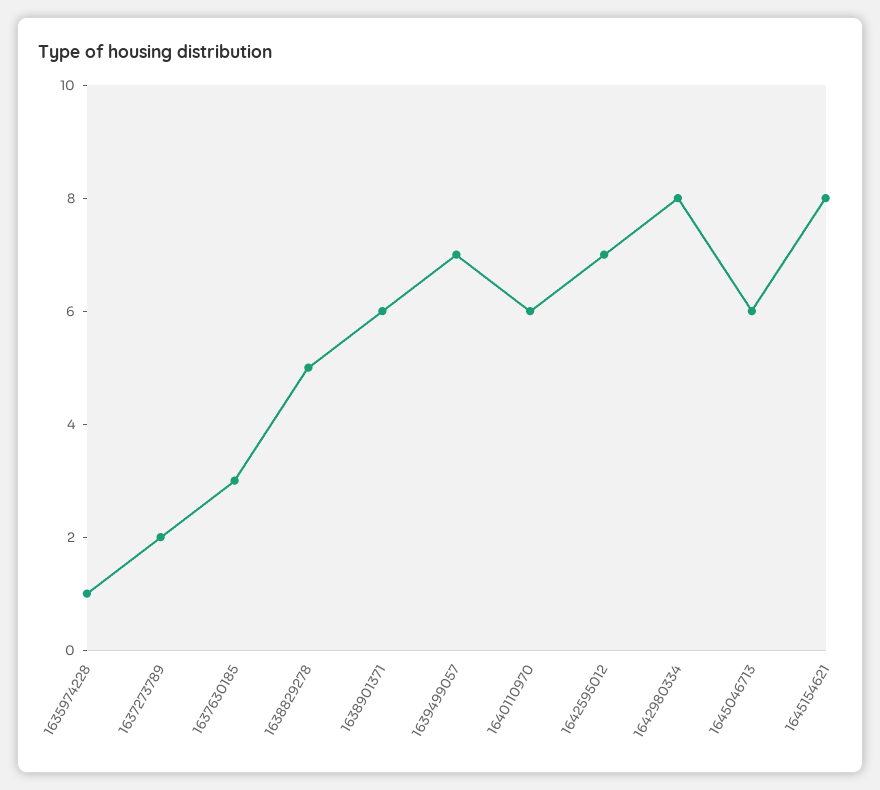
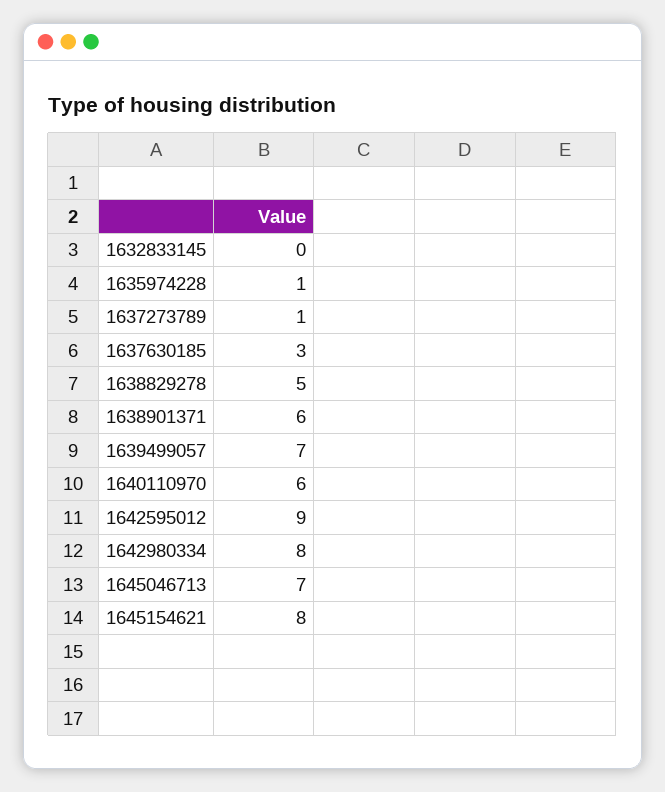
1637273789: 2 -> 1
1642595012: 7 -> 9
1645046713: 6 -> 7
1632833145: none -> 0

